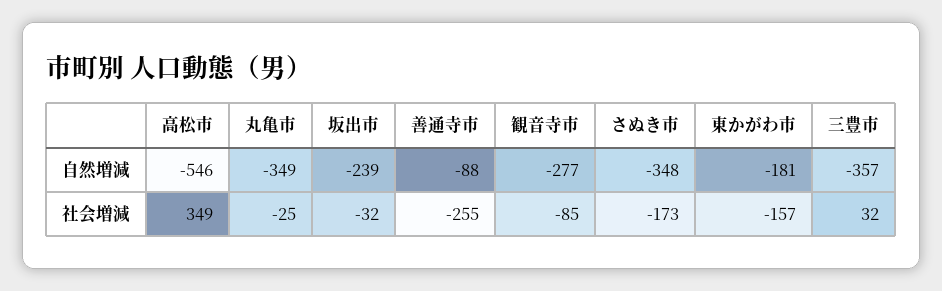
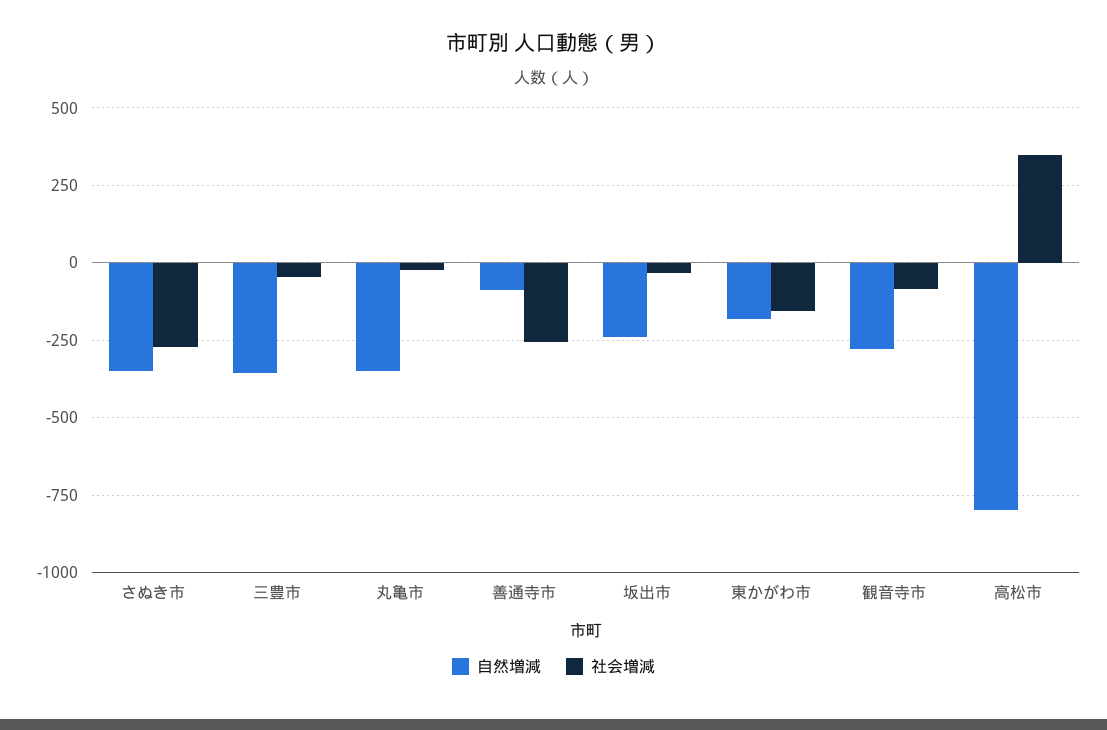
自然増減, 高松市: -546 -> -800
社会増減, さぬき市: -173 -> -275
社会増減, 三豊市: 32 -> -50

